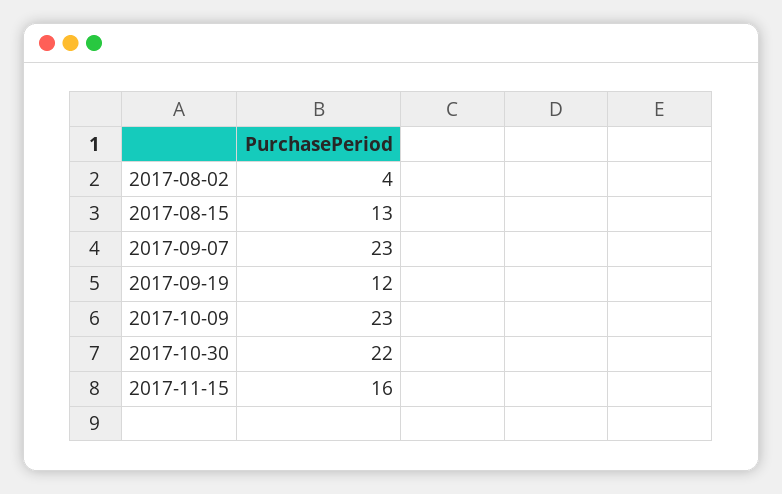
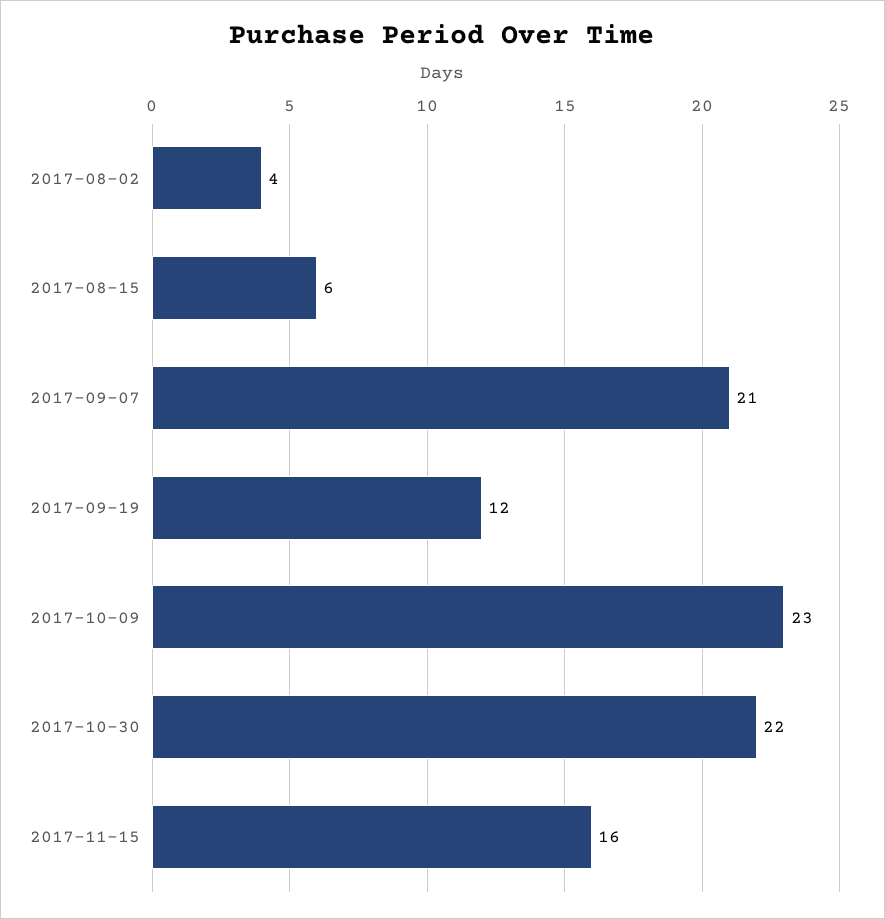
2017-08-15: 13 -> 6
2017-09-07: 23 -> 21

